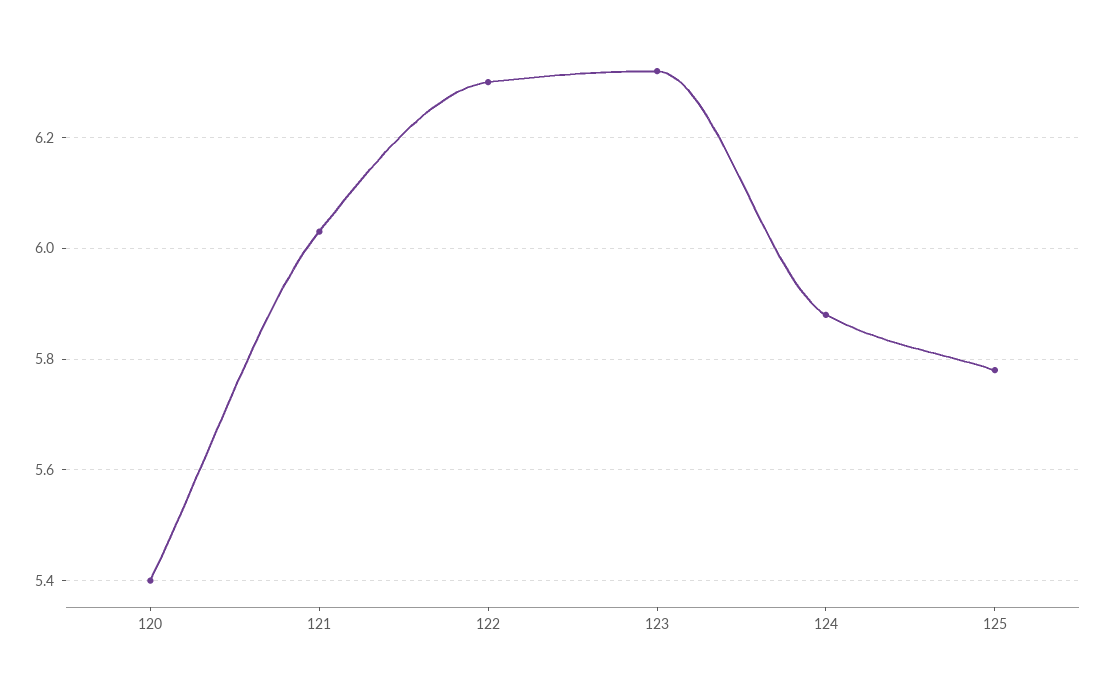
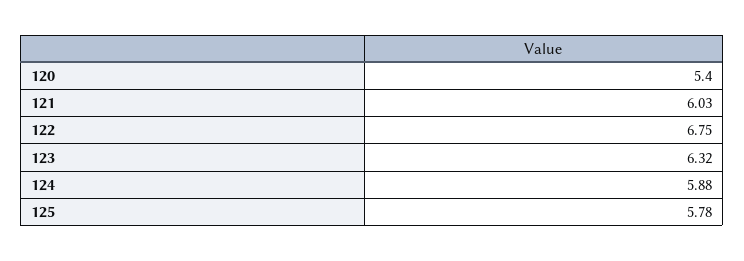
122: 6.3 -> 6.75

